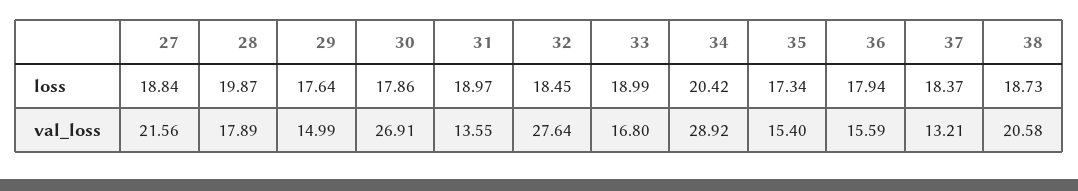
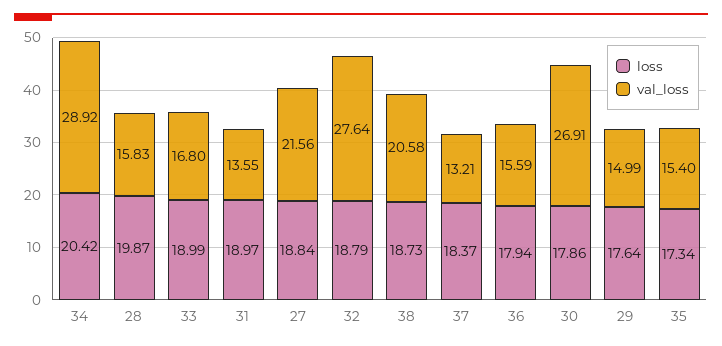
loss, 32: 18.45 -> 18.79
val_loss, 28: 17.89 -> 15.83

